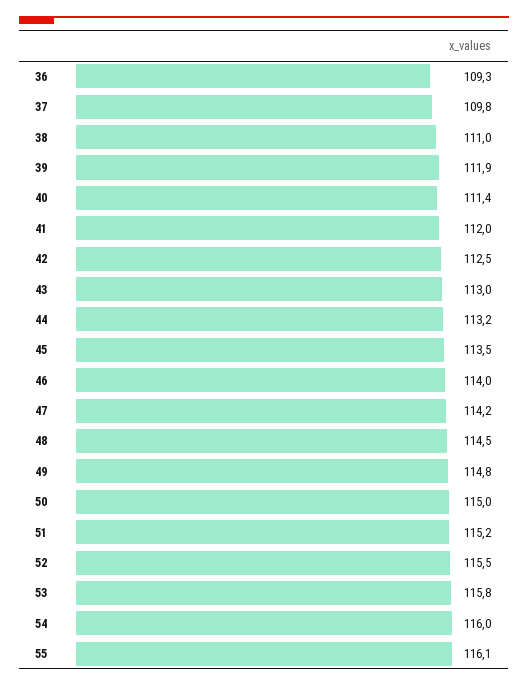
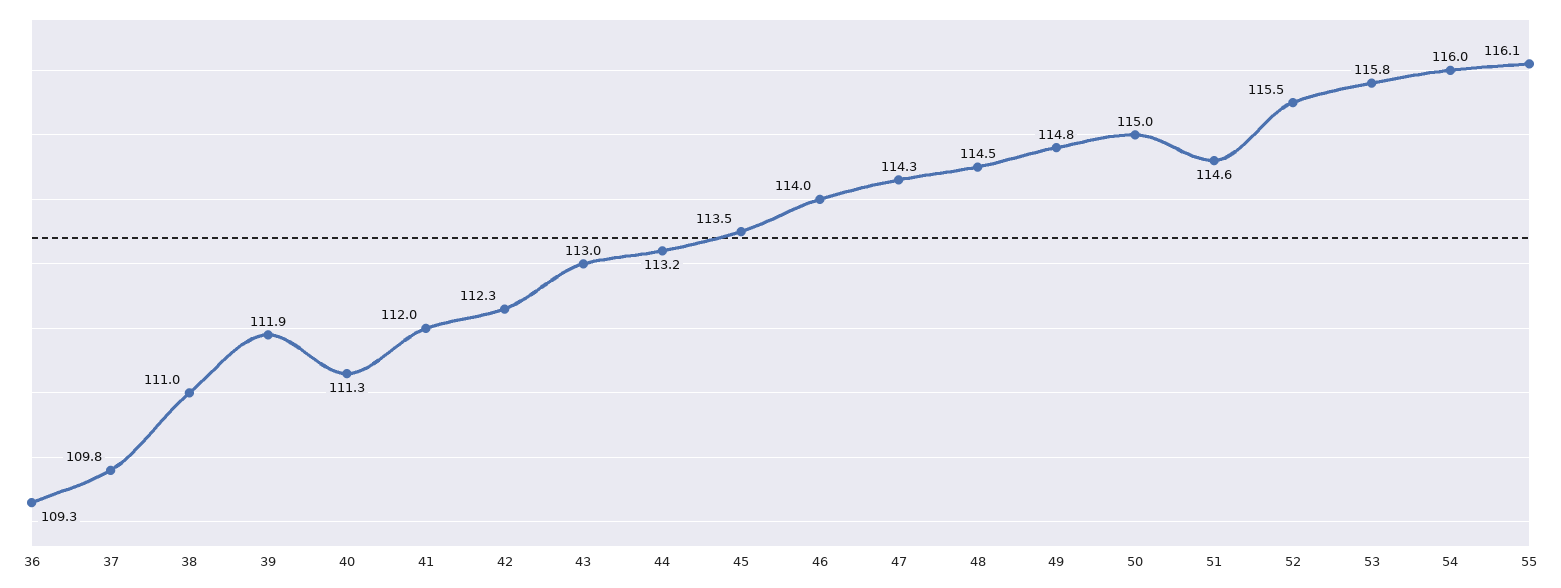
40: 111.4 -> 111.3
42: 112.5 -> 112.3
47: 114.2 -> 114.3
51: 115.2 -> 114.6

